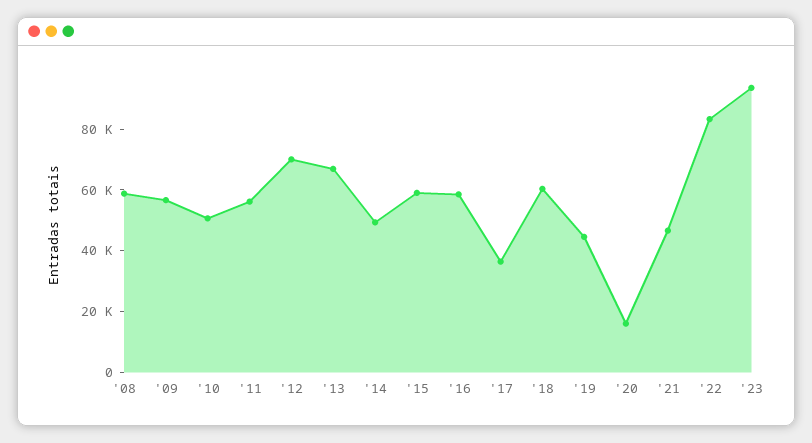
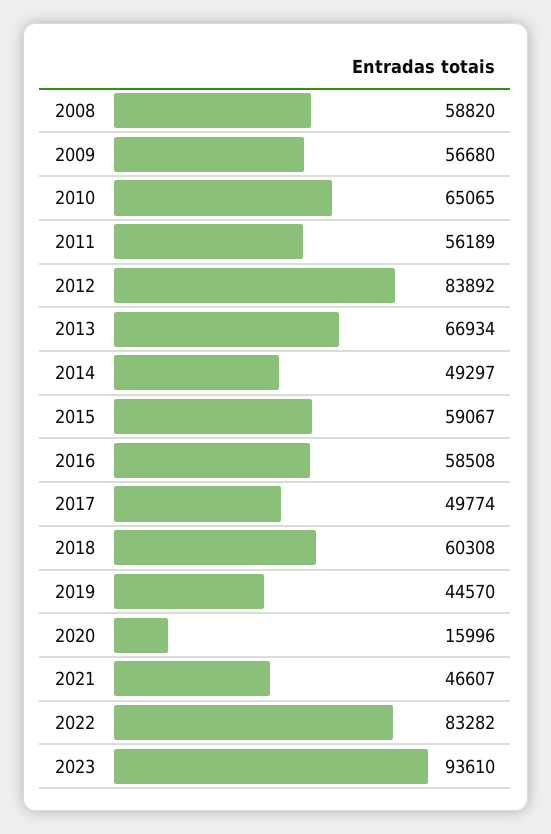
'10: 50000 -> 65065
'12: 70000 -> 83892
'17: 35000 -> 49774

